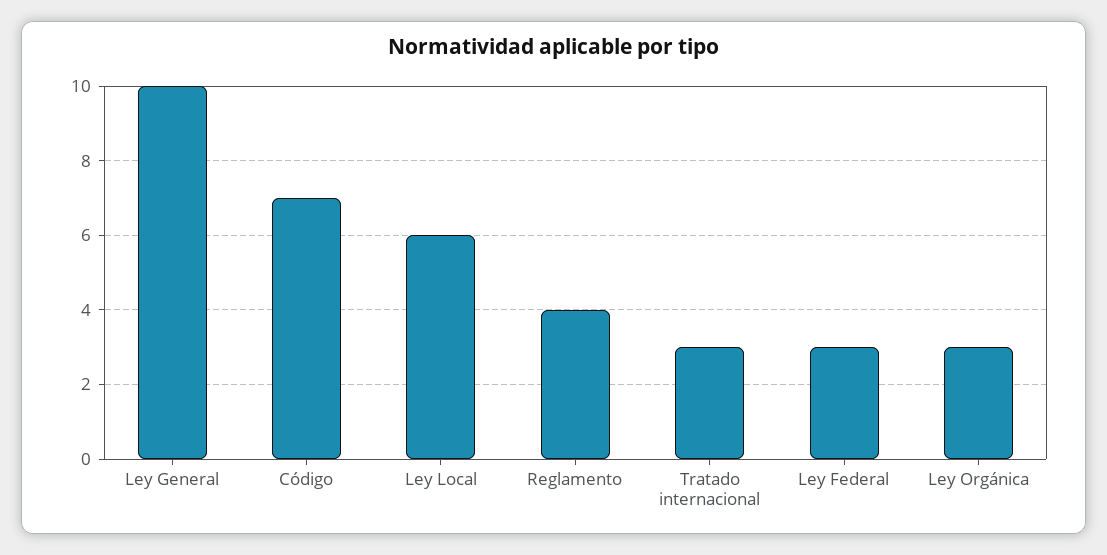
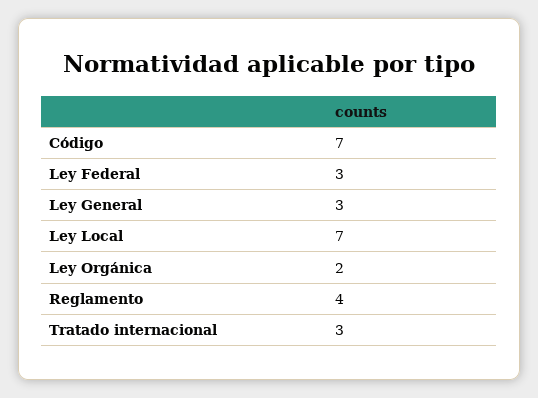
Ley General: 10 -> 3
Ley Local: 6 -> 7
Ley Orgánica: 3 -> 2

